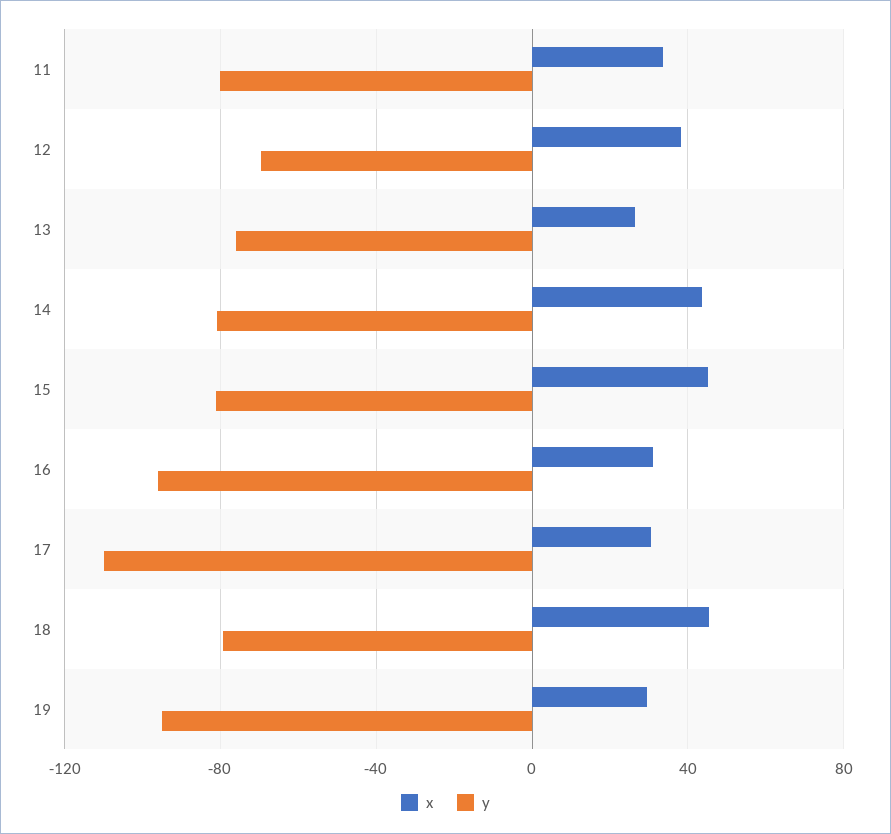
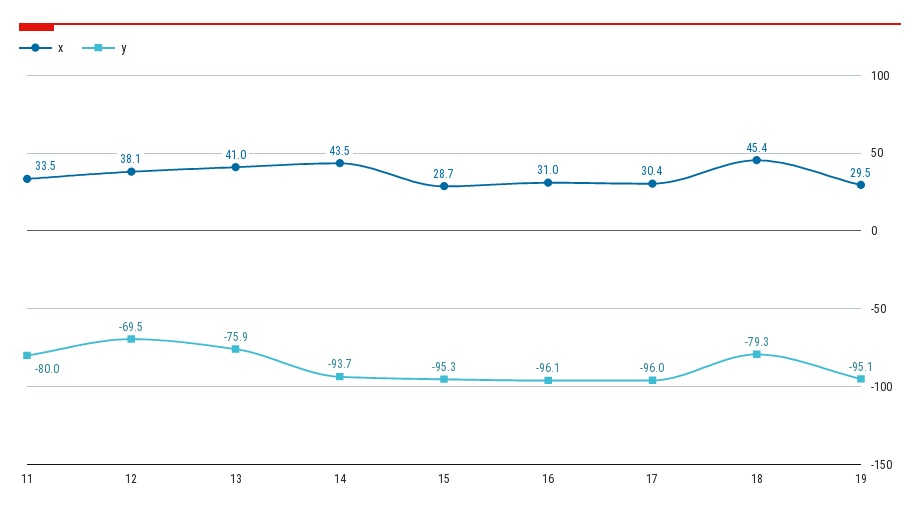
x, 13: 25 -> 41
y, 14: -80 -> -93.7
x, 15: 45 -> 28.7
y, 15: -80 -> -95.3
y, 17: -110 -> -96

